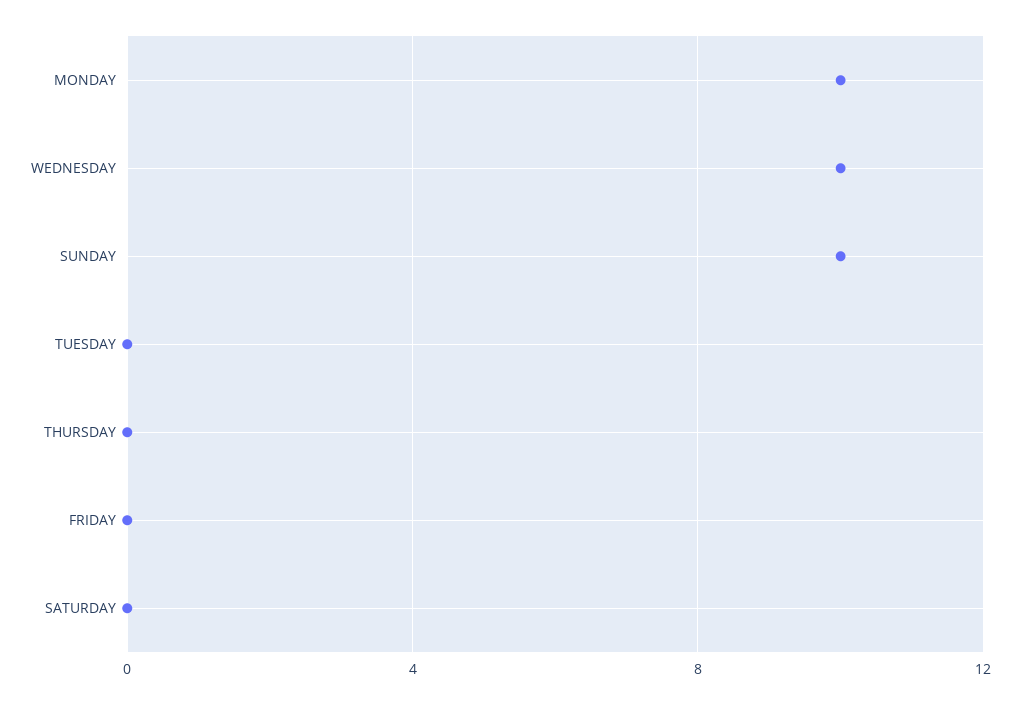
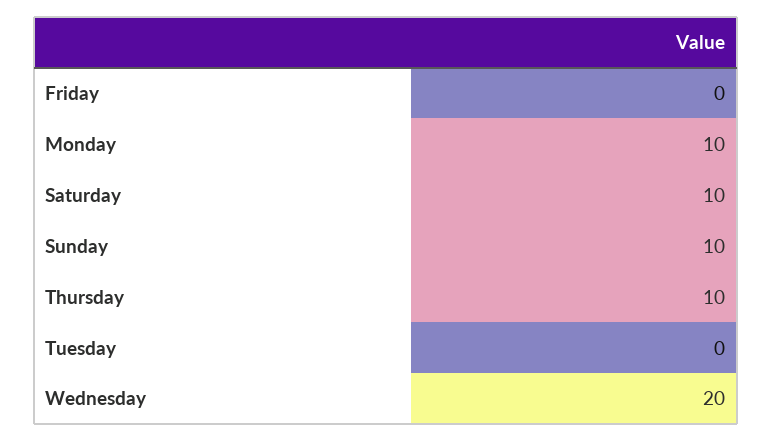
WEDNESDAY: 10 -> 20
THURSDAY: 0 -> 10
SATURDAY: 0 -> 10

